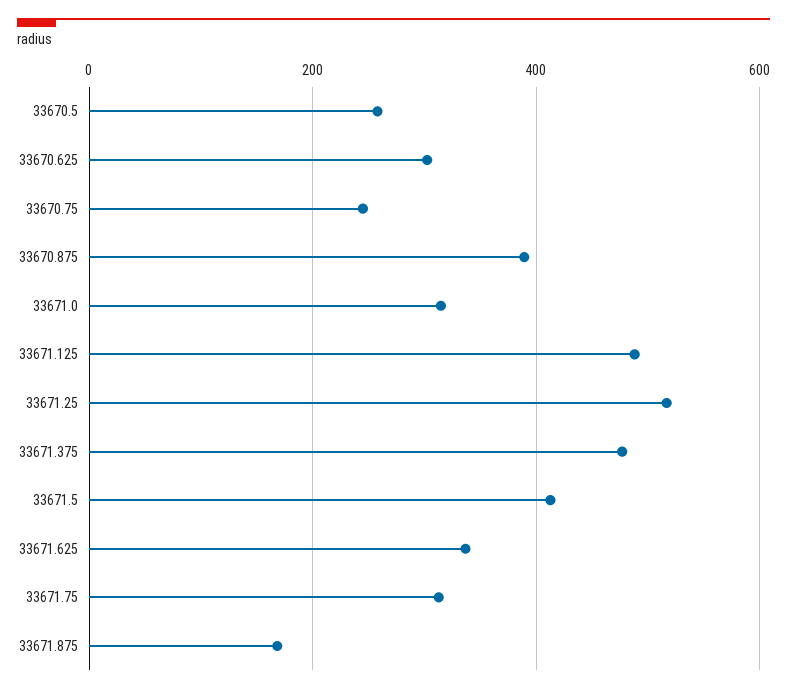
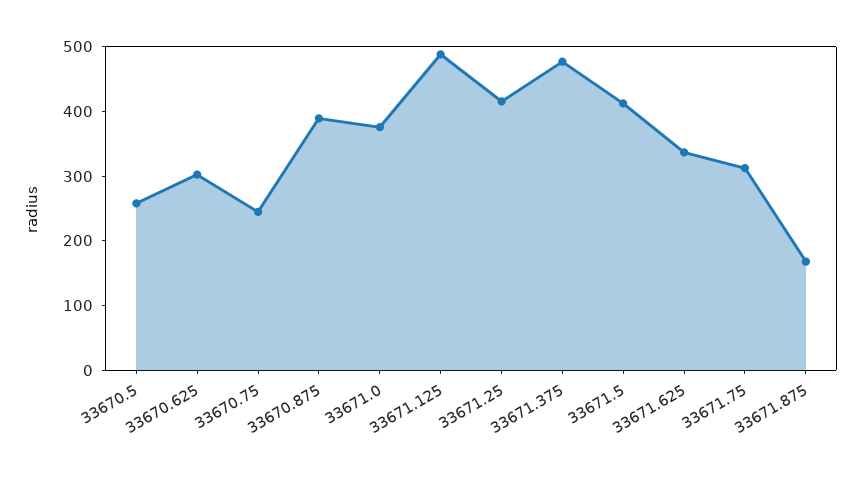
33671.0: 320 -> 380
33671.25: 520 -> 420

